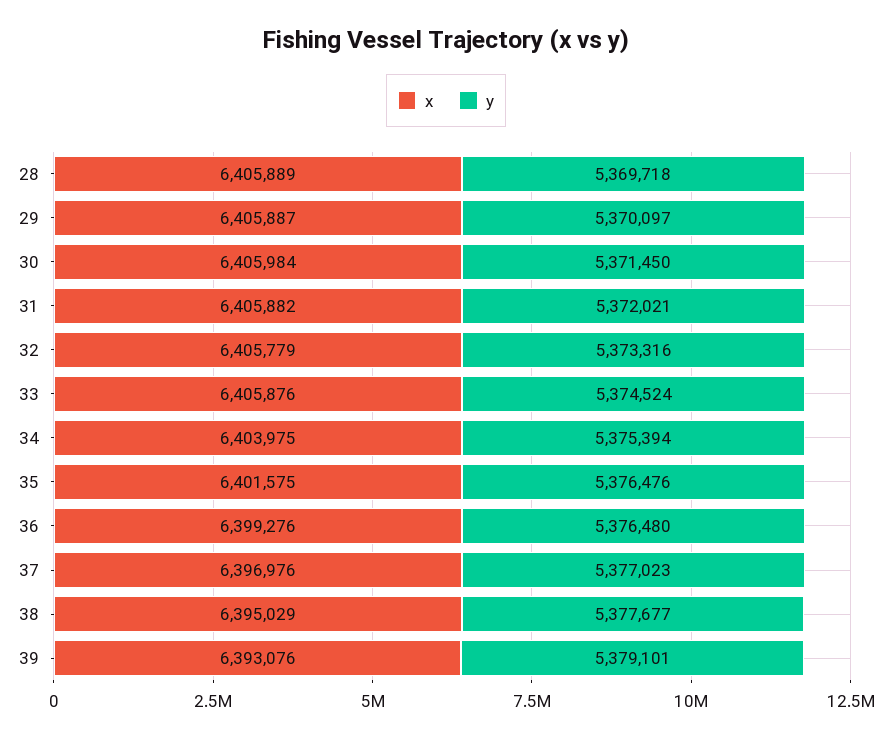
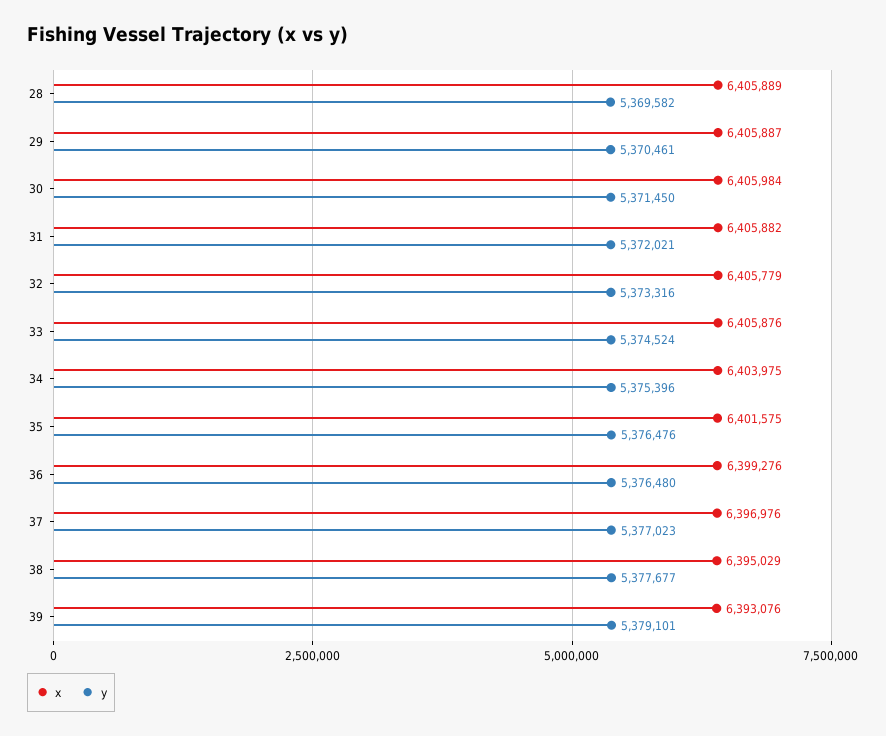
y, 28: 5369718 -> 5369582
y, 29: 5370097 -> 5370461
y, 34: 5375394 -> 5375396

